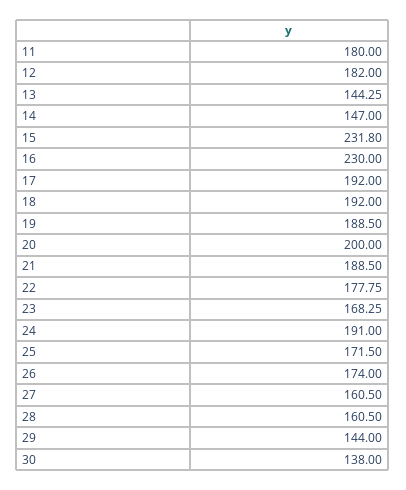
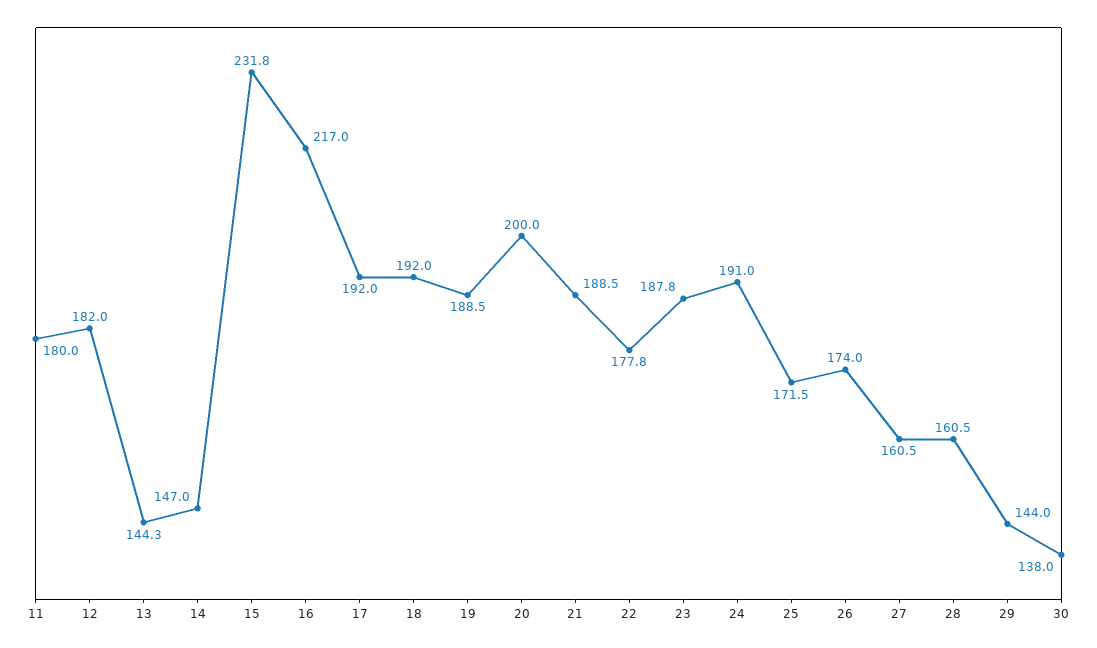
16: 230 -> 217
23: 168.25 -> 187.8

